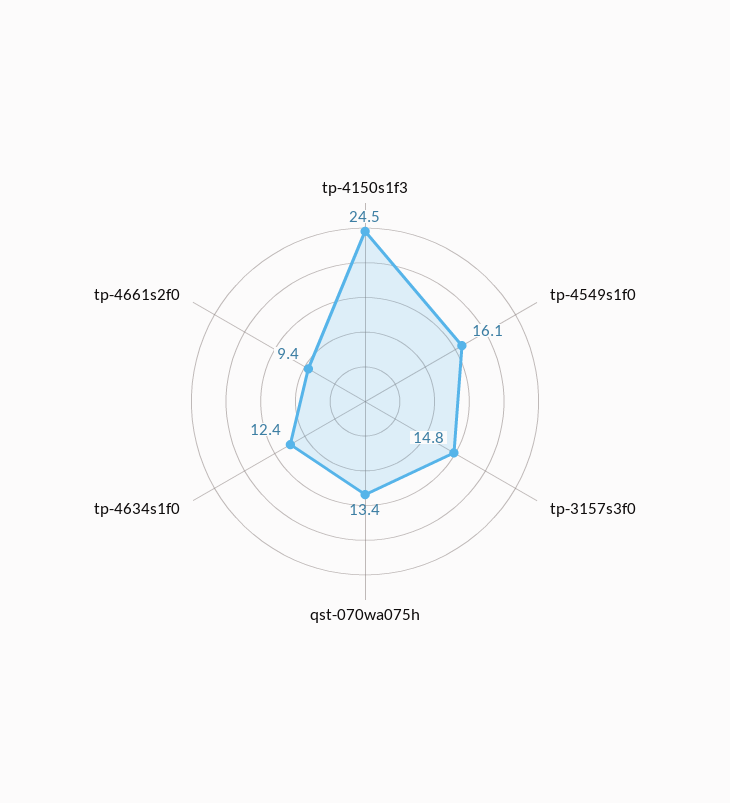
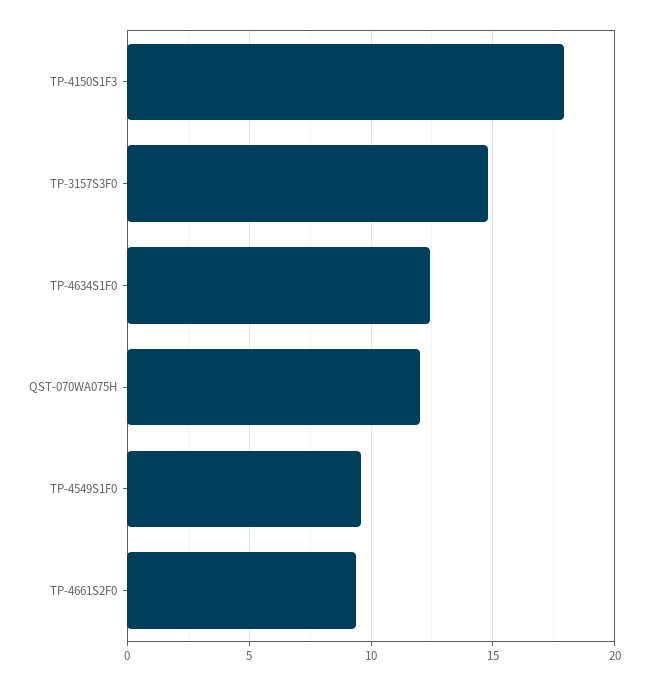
tp-4150s1f3: 24.5 -> 18
tp-4549s1f0: 16.1 -> 9.5
qst-070wa075h: 13.4 -> 12

